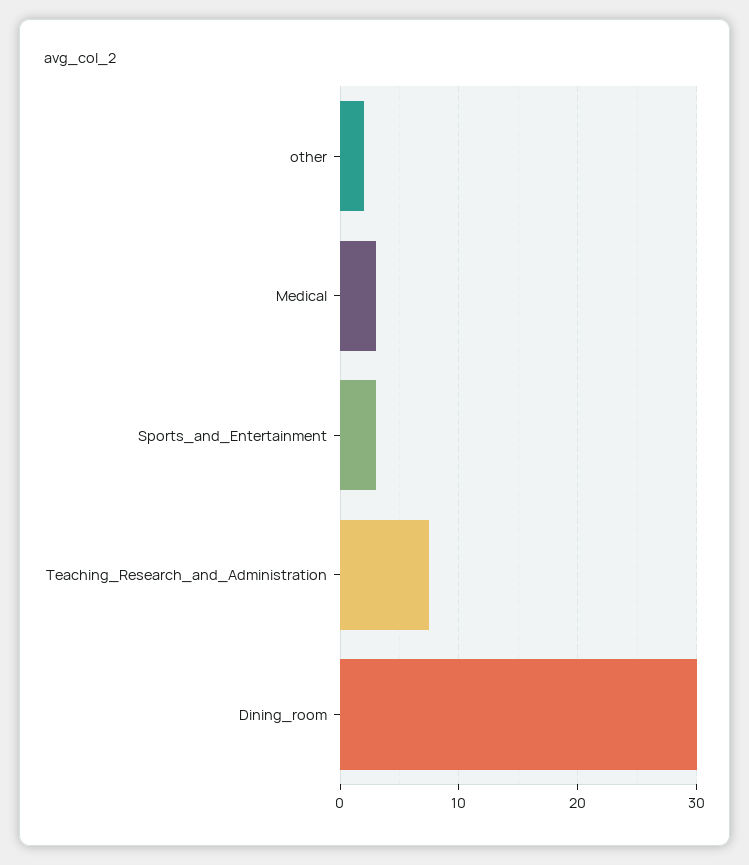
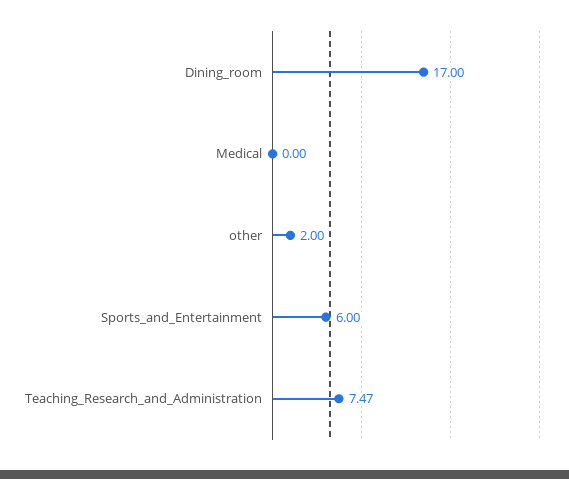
Medical: 3 -> 0
Sports_and_Entertainment: 3 -> 6
Dining_room: 30 -> 17

